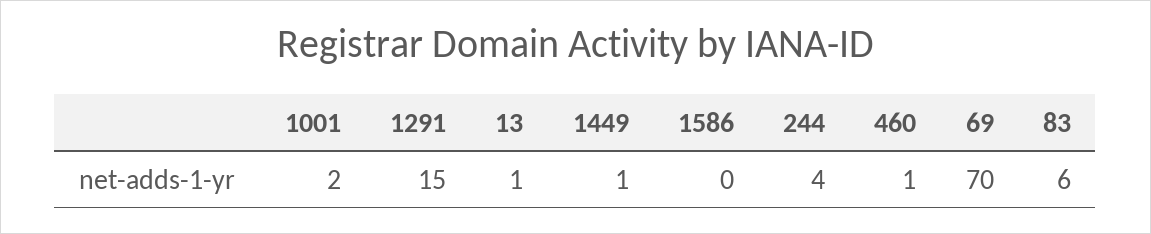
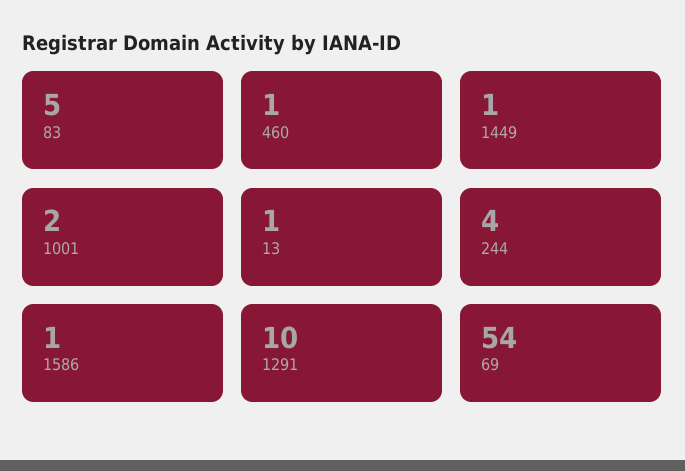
1291: 15 -> 10
1586: 0 -> 1
69: 70 -> 54
83: 6 -> 5

